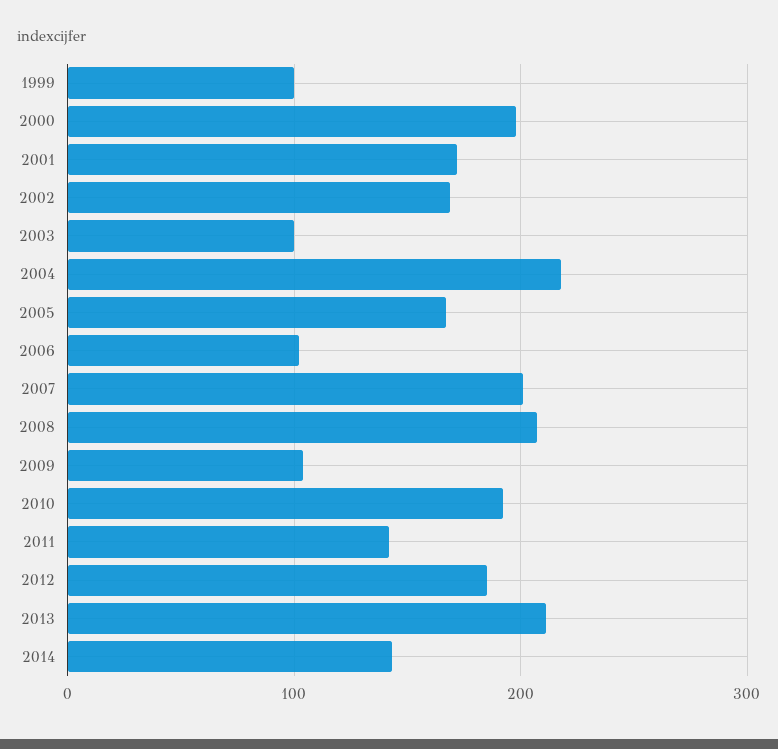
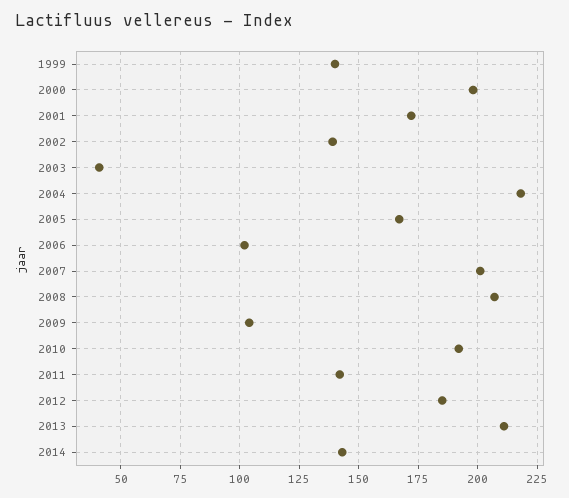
1999: 100 -> 140
2002: 170 -> 140
2003: 100 -> 40

